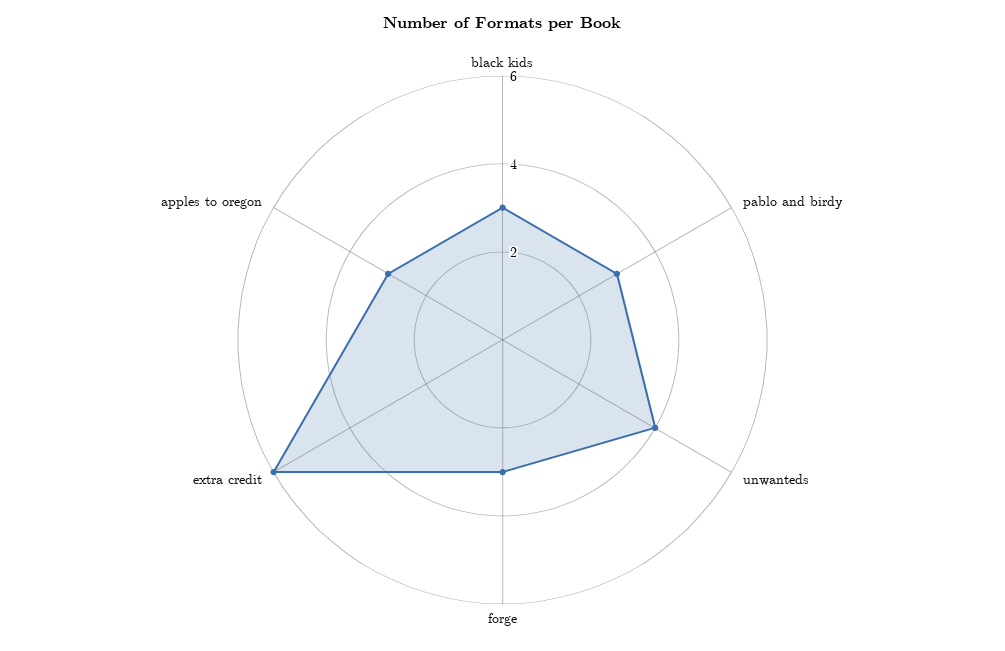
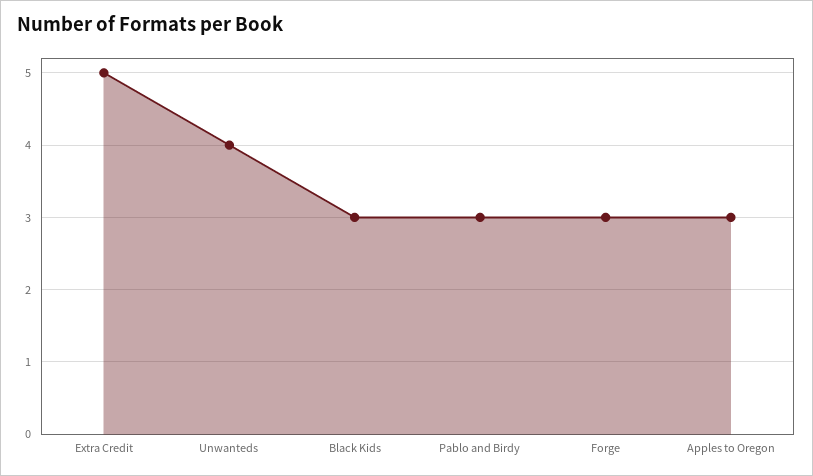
extra credit: 6 -> 5

